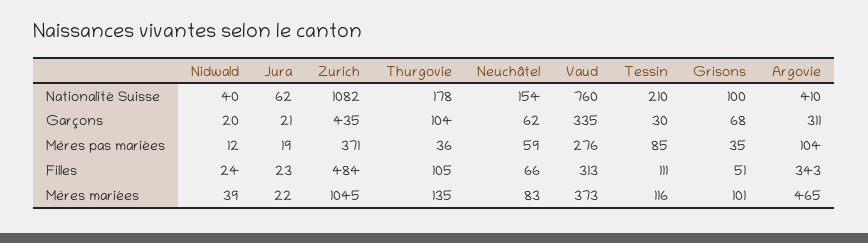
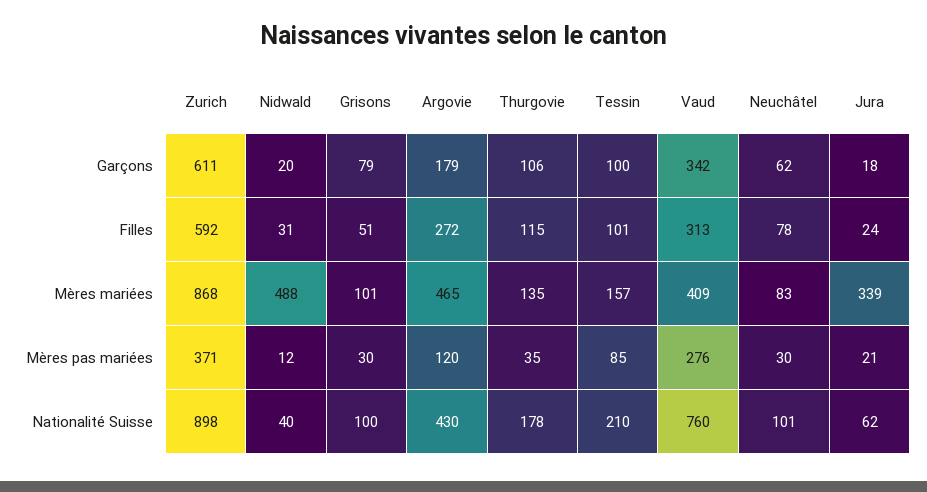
Zurich, Nationalité Suisse: 1082 -> 898
Neuchâtel, Nationalité Suisse: 154 -> 101
Argovie, Nationalité Suisse: 410 -> 430
Jura, Garçons: 21 -> 18
Zurich, Garçons: 435 -> 611
Thurgovie, Garçons: 104 -> 106
Vaud, Garçons: 335 -> 342
Tessin, Garçons: 30 -> 100
Grisons, Garçons: 68 -> 79
Argovie, Garçons: 311 -> 179
Jura, Mères pas mariées: 19 -> 21
Thurgovie, Mères pas mariées: 36 -> 35
Neuchâtel, Mères pas mariées: 59 -> 30
Grisons, Mères pas mariées: 35 -> 30
Argovie, Mères pas mariées: 104 -> 120
Nidwald, Filles: 24 -> 31
Jura, Filles: 23 -> 24
Zurich, Filles: 484 -> 592
Thurgovie, Filles: 105 -> 115
Neuchâtel, Filles: 66 -> 78
Tessin, Filles: 111 -> 101
Argovie, Filles: 343 -> 272
Nidwald, Mères mariées: 39 -> 488
Jura, Mères mariées: 22 -> 339
Zurich, Mères mariées: 1045 -> 868
Vaud, Mères mariées: 373 -> 409
Tessin, Mères mariées: 116 -> 157

